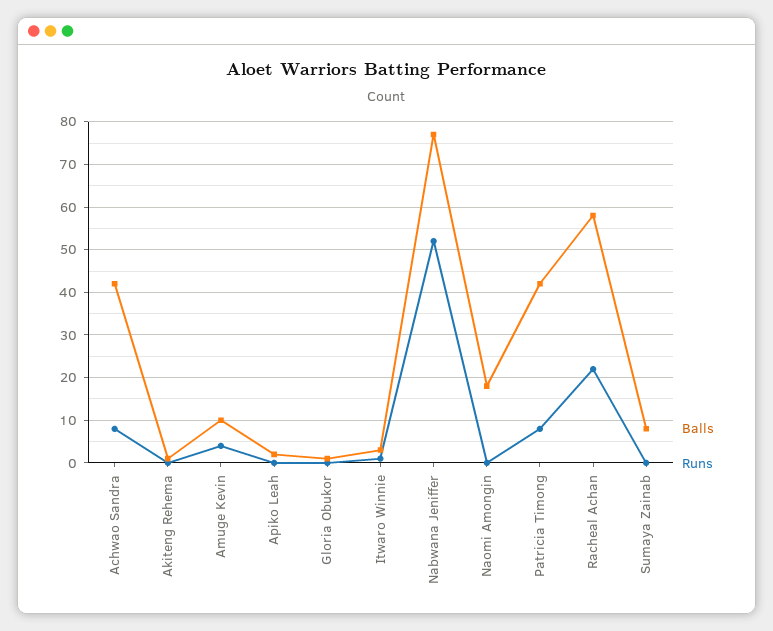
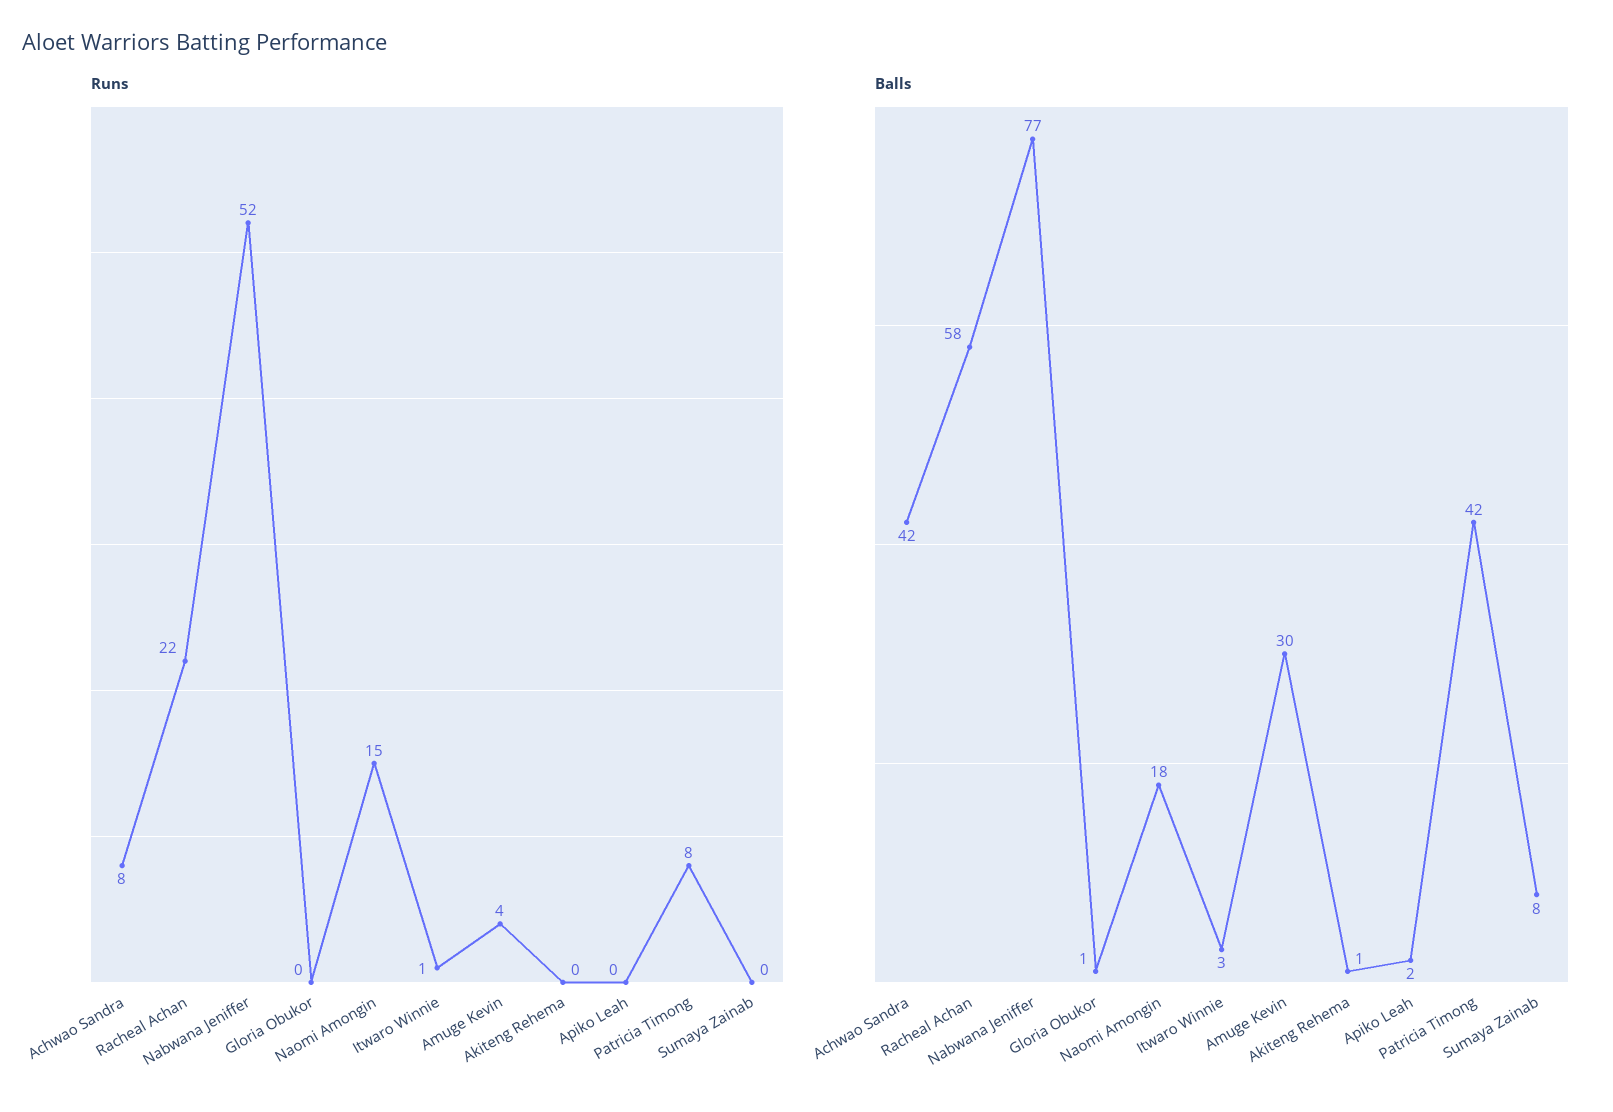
Balls, Amuge Kevin: 10 -> 30
Runs, Naomi Amongin: 0 -> 15

